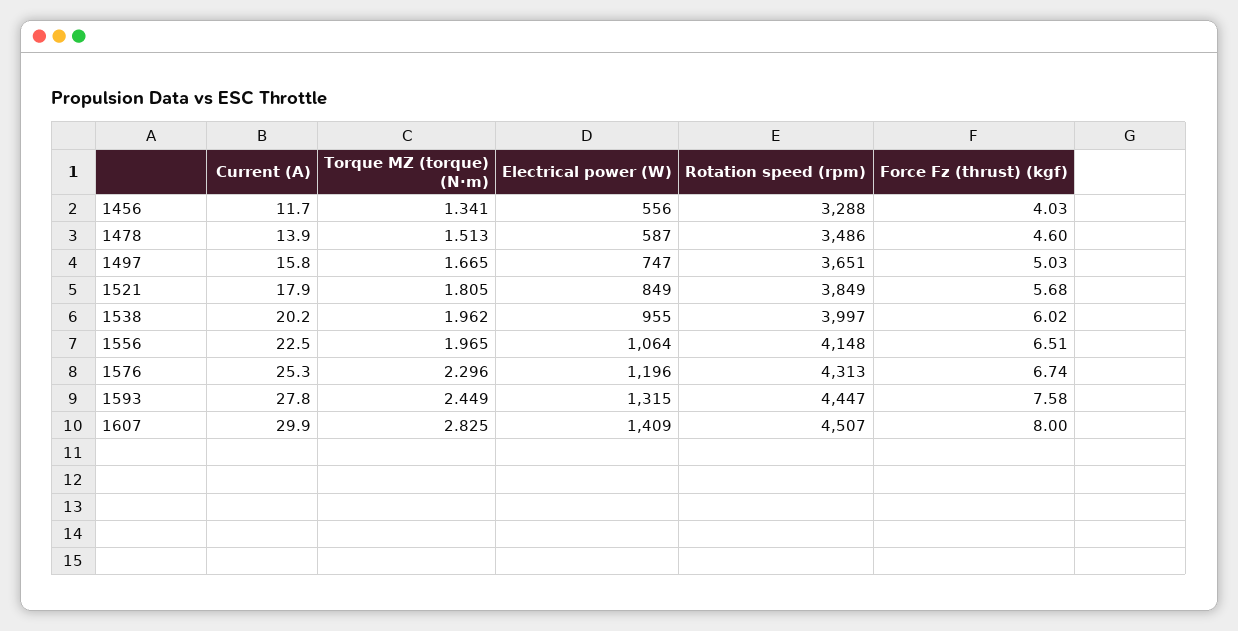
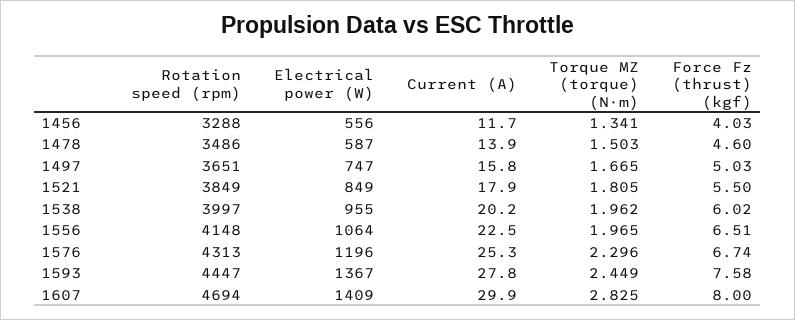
Torque MZ (torque) (N·m), 1478: 1.513 -> 1.503
Force Fz (thrust) (kgf), 1521: 5.68 -> 5.5
Electrical power (W), 1593: 1315 -> 1367
Rotation speed (rpm), 1607: 4507 -> 4694

